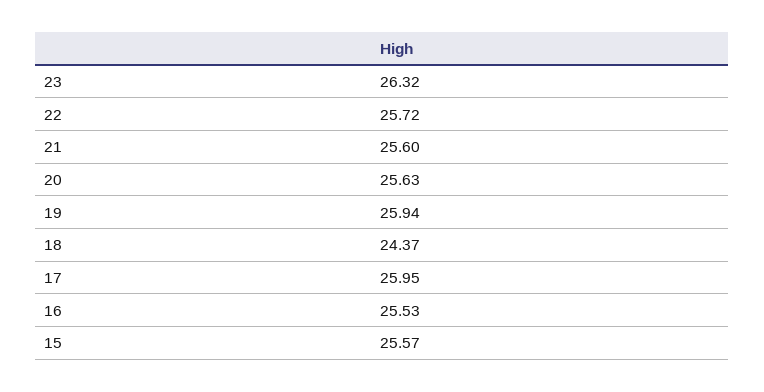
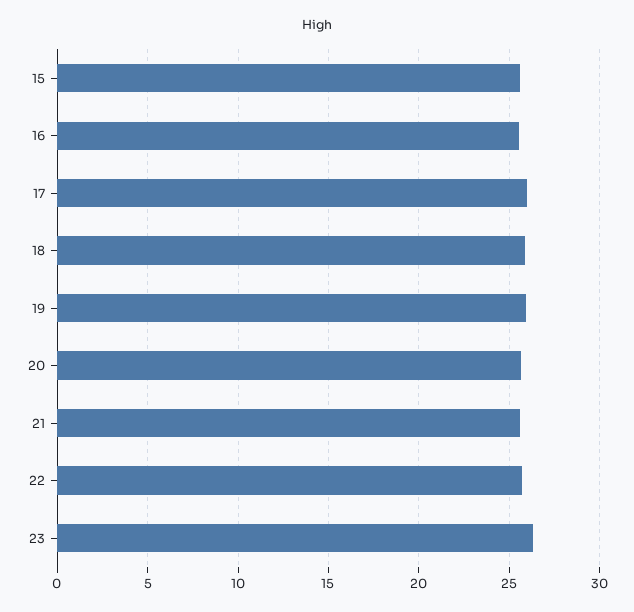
18: 24.37 -> 26

